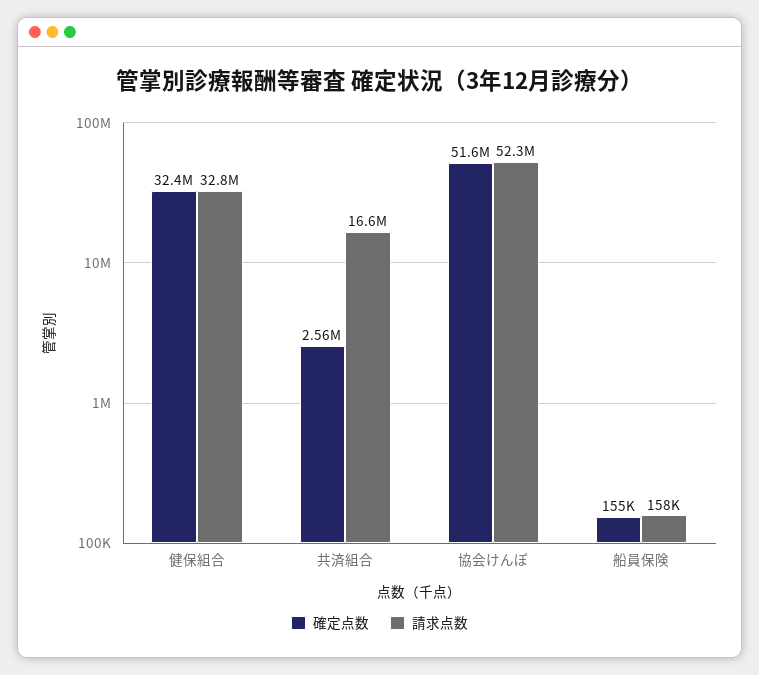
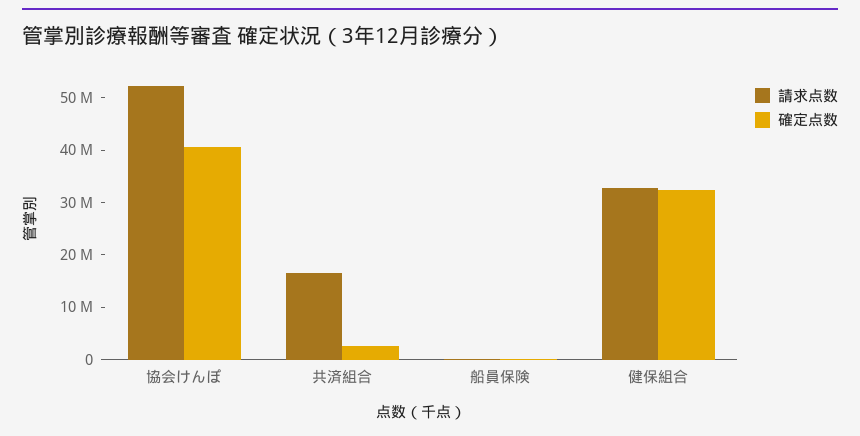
確定点数, 協会けんぽ: 51600000 -> 40000000

